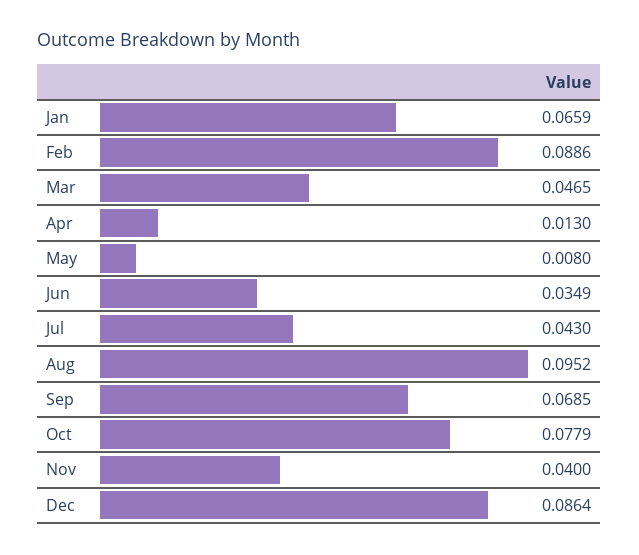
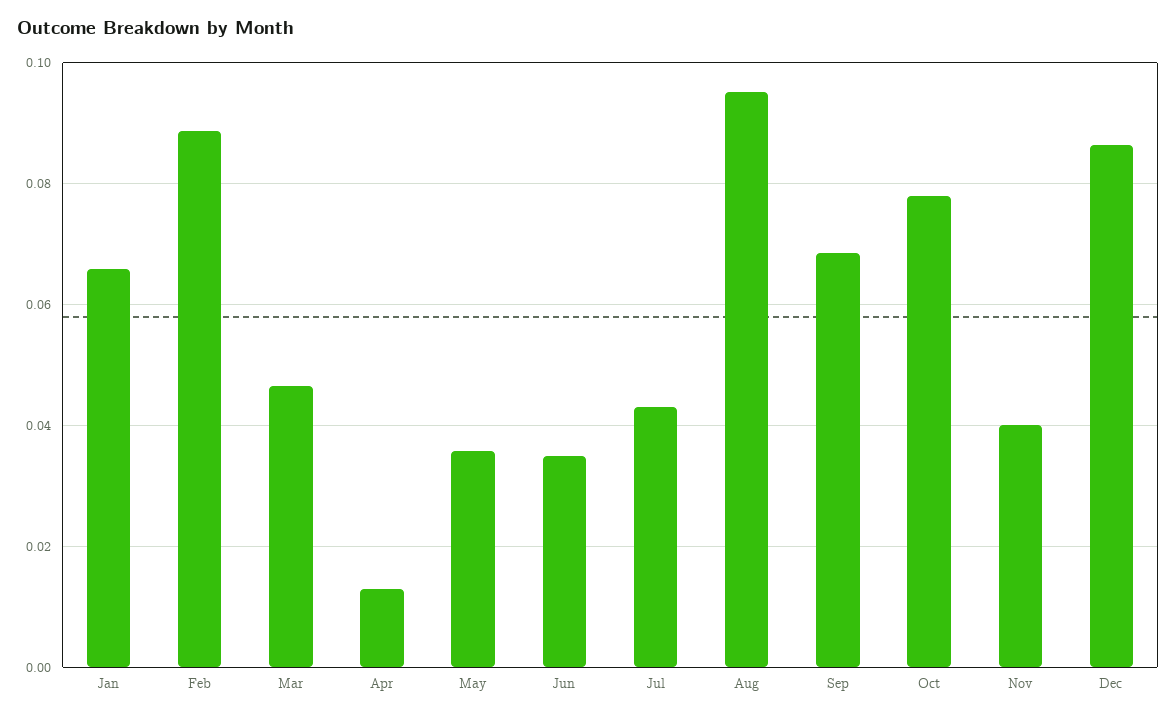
May: 0.008 -> 0.036

